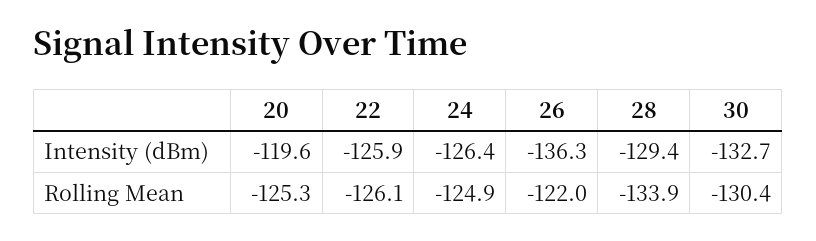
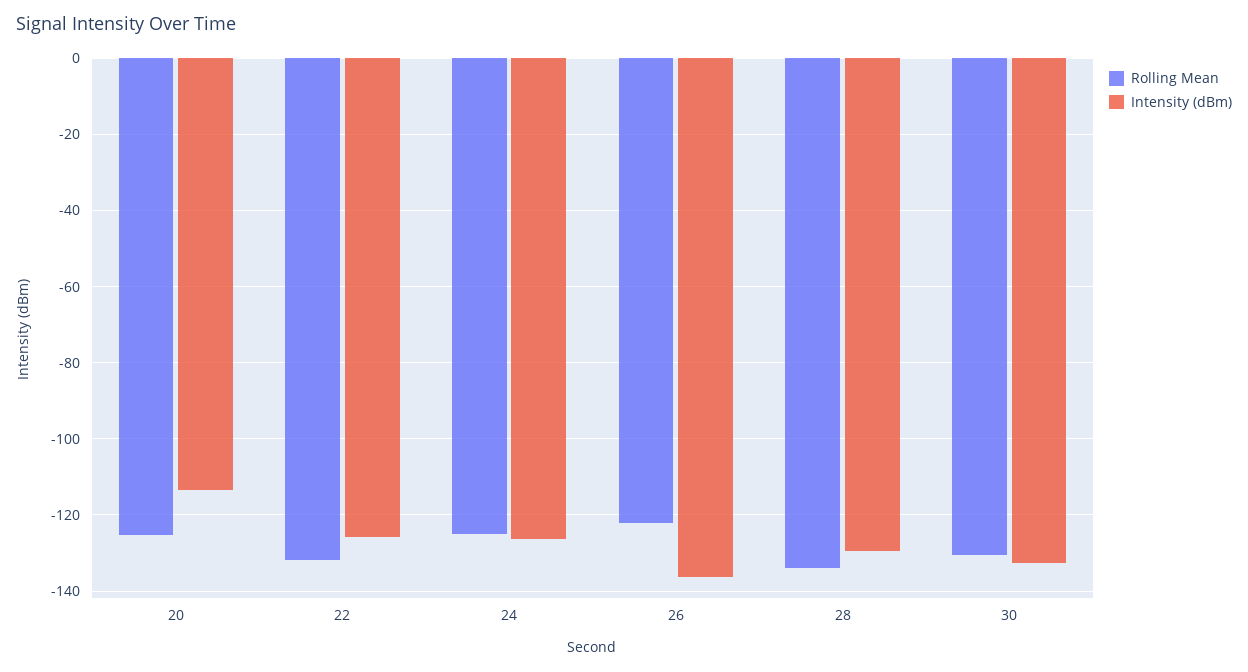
Intensity (dBm), 20: -119.6 -> -114
Rolling Mean, 22: -126.1 -> -132

